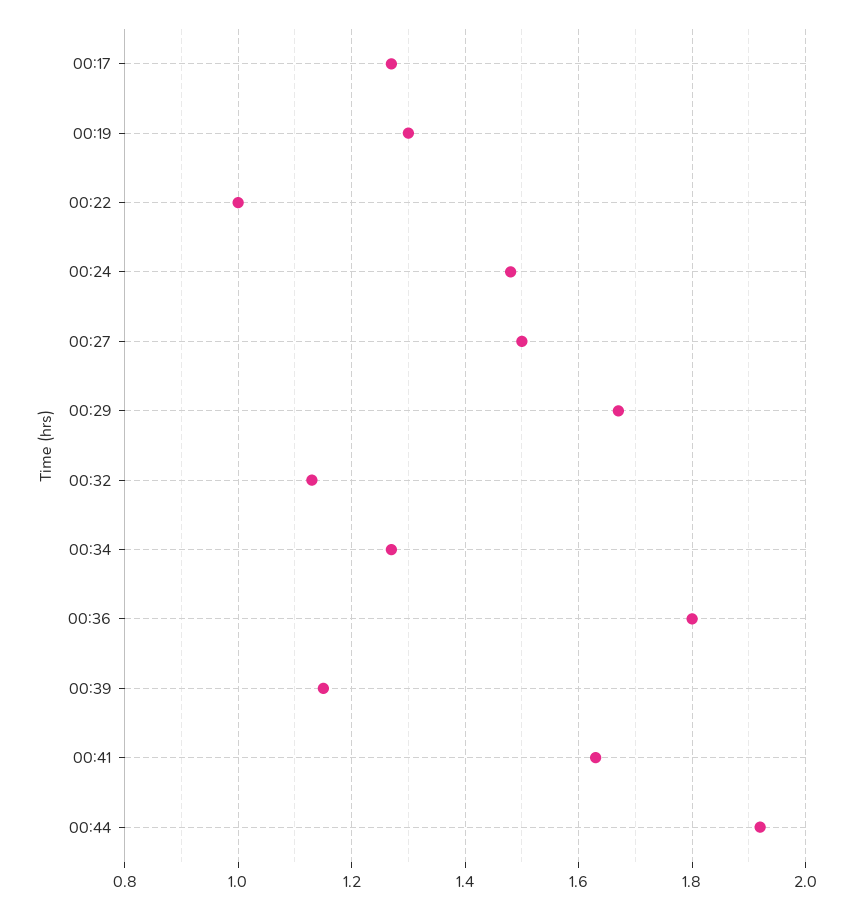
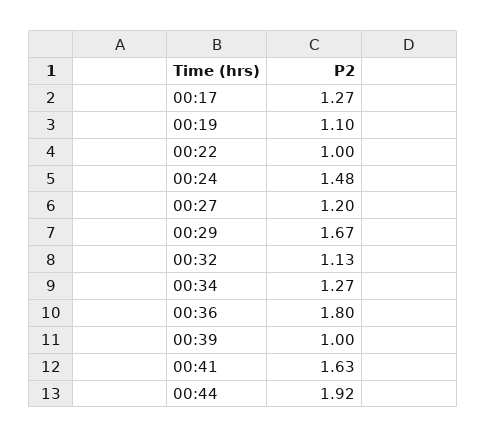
00:19: 1.3 -> 1.1
00:27: 1.5 -> 1.2
00:39: 1.15 -> 1

